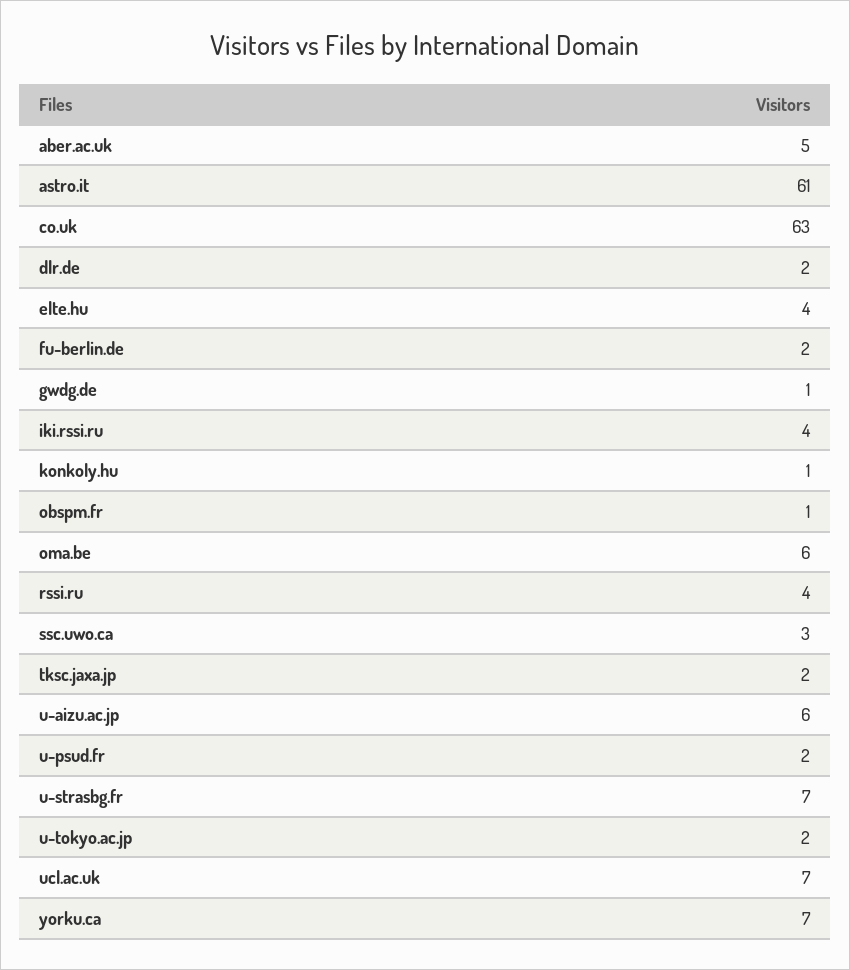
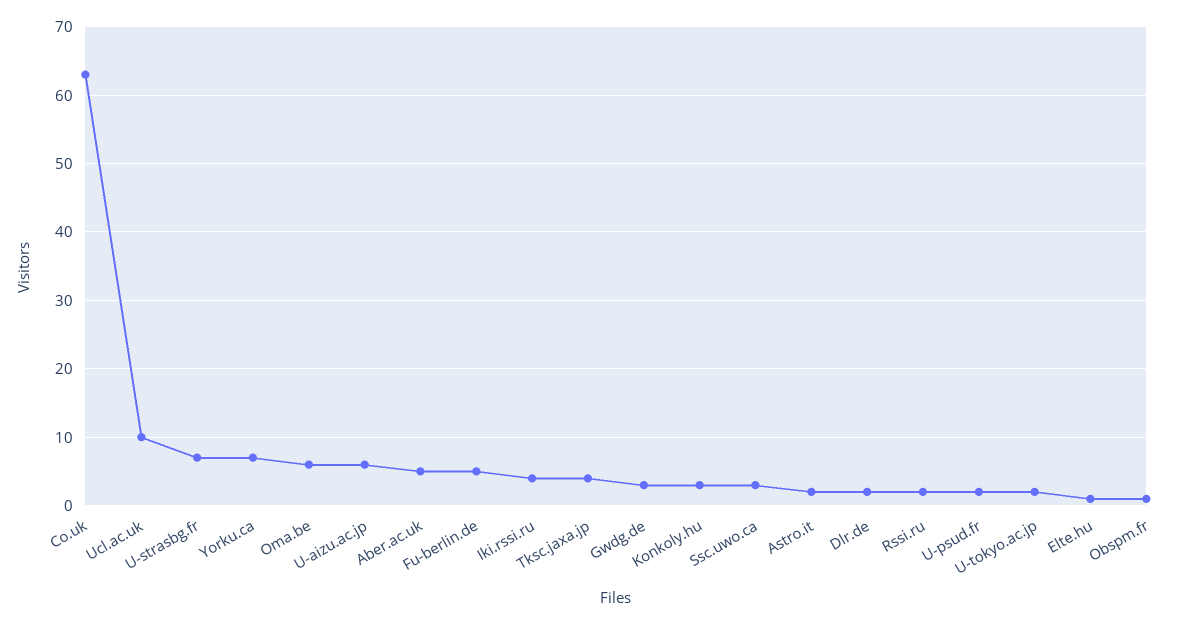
astro.it: 61 -> 2
elte.hu: 4 -> 1
fu-berlin.de: 2 -> 5
gwdg.de: 1 -> 3
konkoly.hu: 1 -> 3
rssi.ru: 4 -> 2
tksc.jaxa.jp: 2 -> 4
ucl.ac.uk: 7 -> 10

